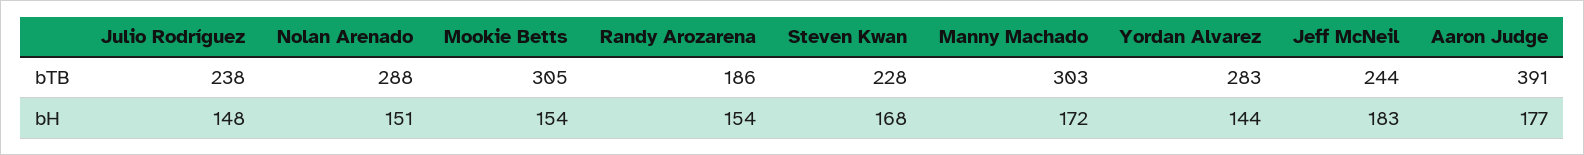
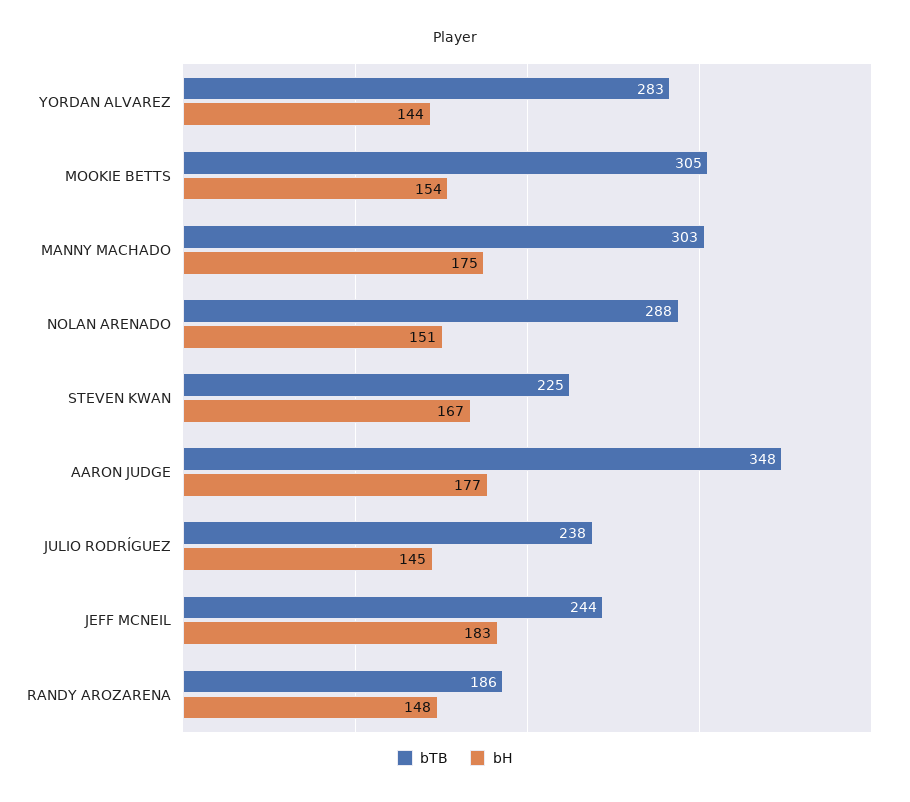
bTB, Steven Kwan: 228 -> 225
bTB, Aaron Judge: 391 -> 348
bH, Julio Rodríguez: 148 -> 145
bH, Randy Arozarena: 154 -> 148
bH, Steven Kwan: 168 -> 167
bH, Manny Machado: 172 -> 175

